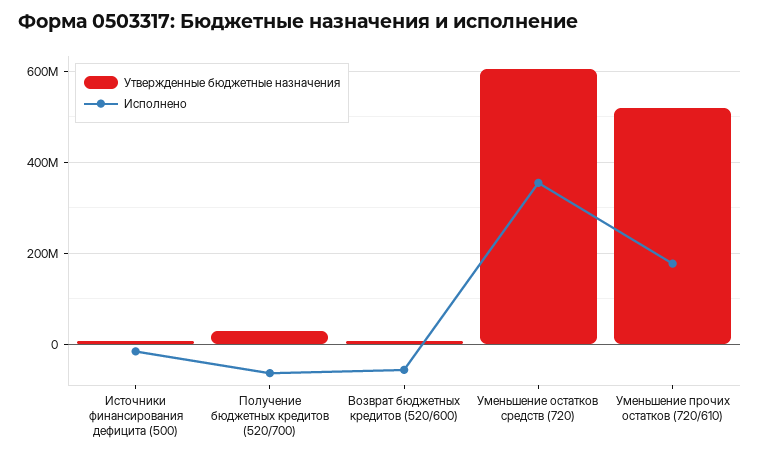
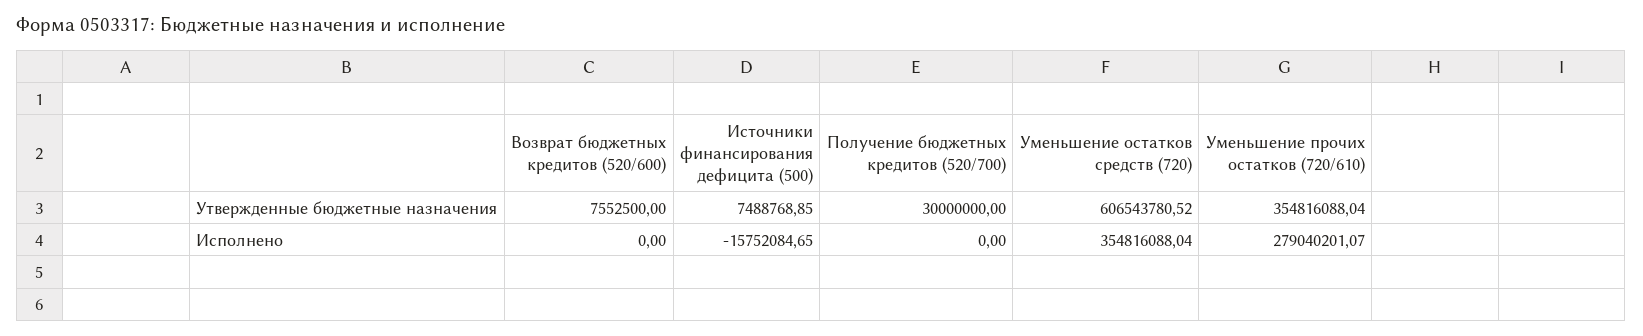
Исполнено, Получение бюджетных кредитов (520/700): -60000000 -> 0
Исполнено, Возврат бюджетных кредитов (520/600): -60000000 -> 0
Утвержденные бюджетные назначения, Уменьшение прочих остатков (720/610): 520000000 -> 354816088.04
Исполнено, Уменьшение прочих остатков (720/610): 180000000 -> 279040201.07

